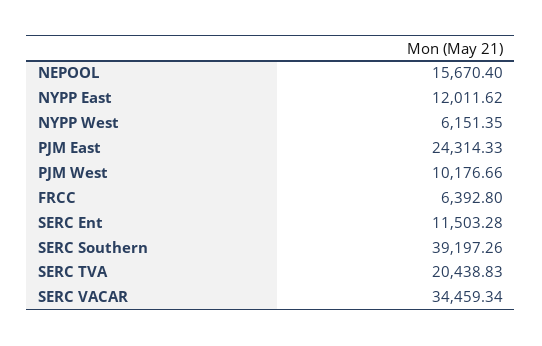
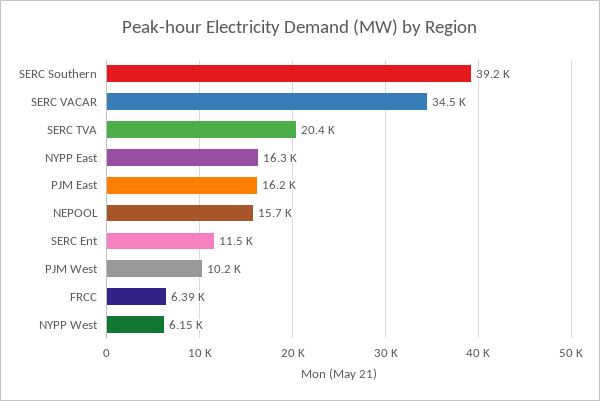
NYPP East: 12011.62 -> 16300
PJM East: 24314.33 -> 16200

